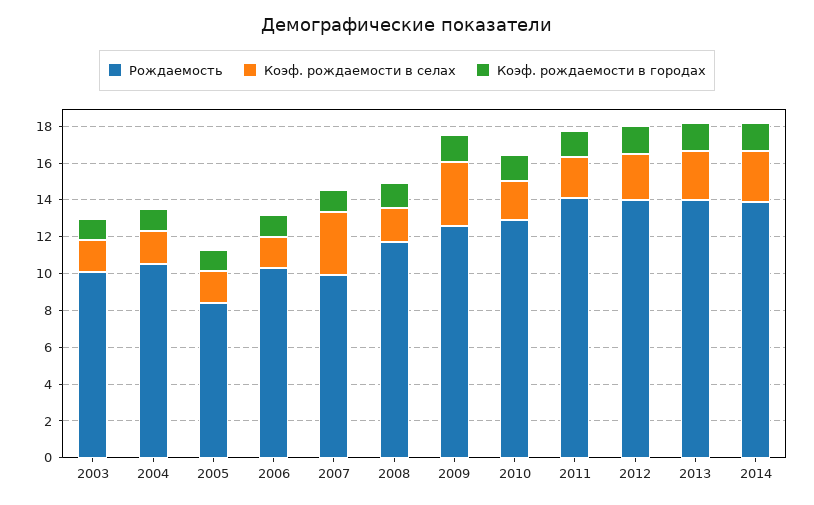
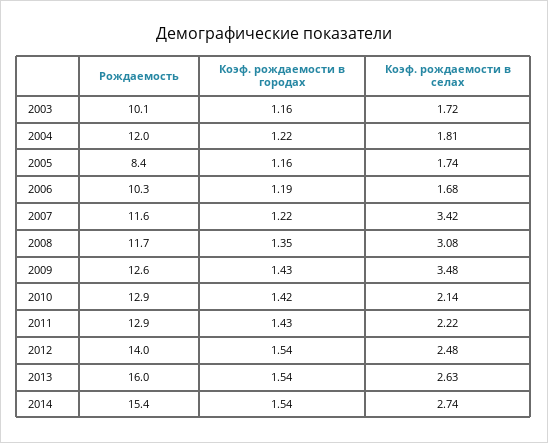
Рождаемость, 2004: 10.5 -> 12
Рождаемость, 2007: 10 -> 11.6
Коэф. рождаемости в селах, 2008: 2 -> 3.08
Рождаемость, 2011: 14 -> 12.9
Рождаемость, 2013: 14 -> 16
Рождаемость, 2014: 14 -> 15.4

